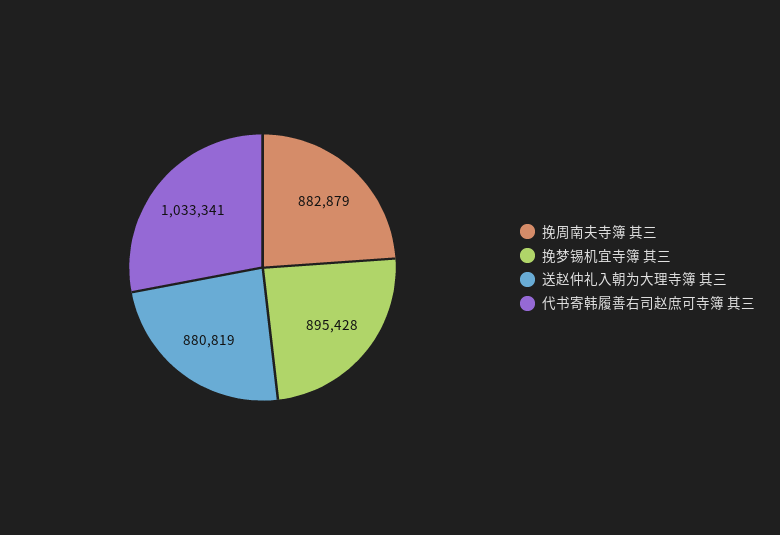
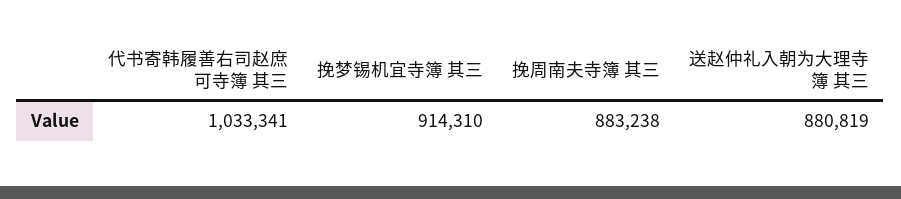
挽周南夫寺簿 其三: 882879 -> 883238
挽梦锡机宜寺簿 其三: 895428 -> 914310

